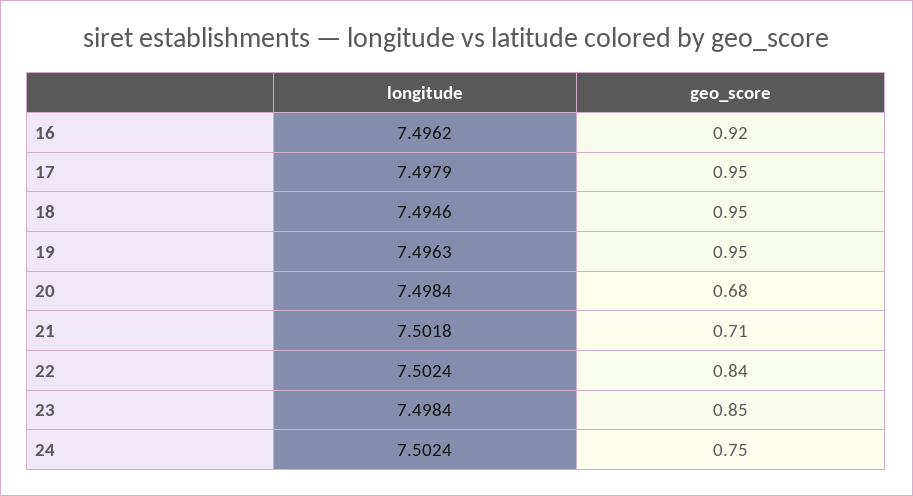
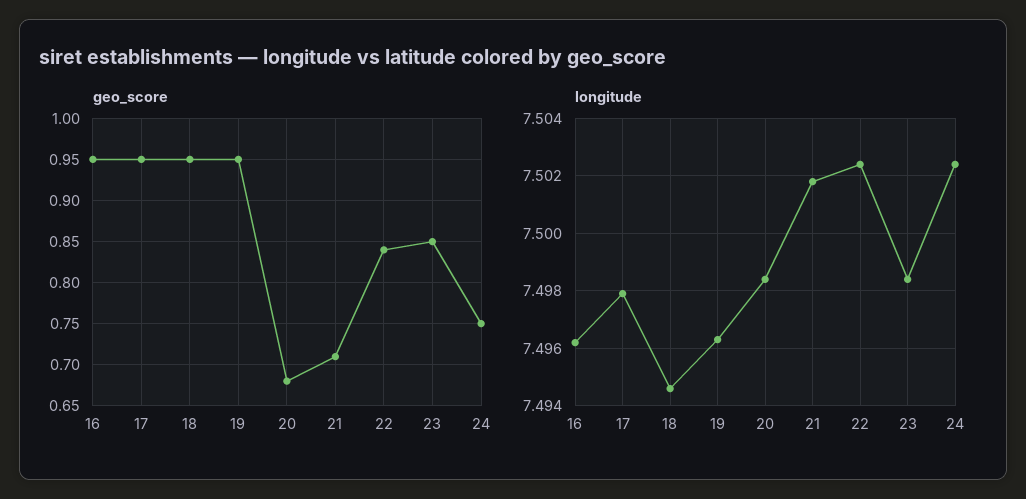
geo_score, 16: 0.92 -> 0.95

